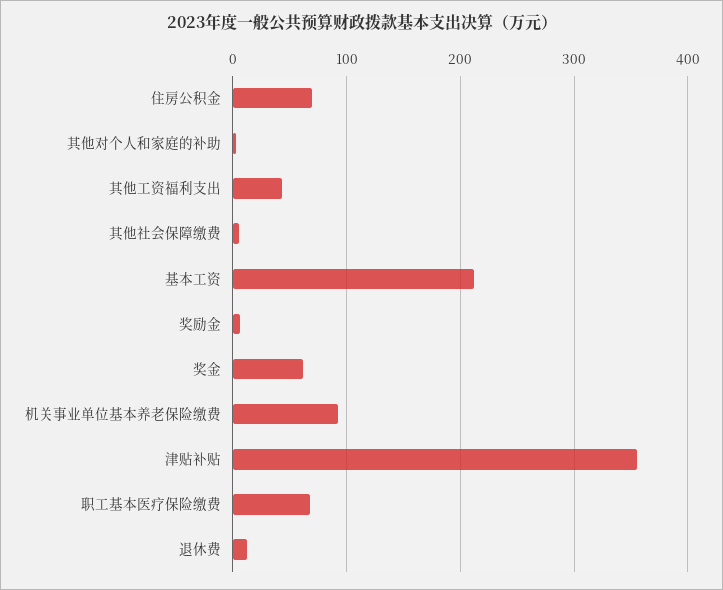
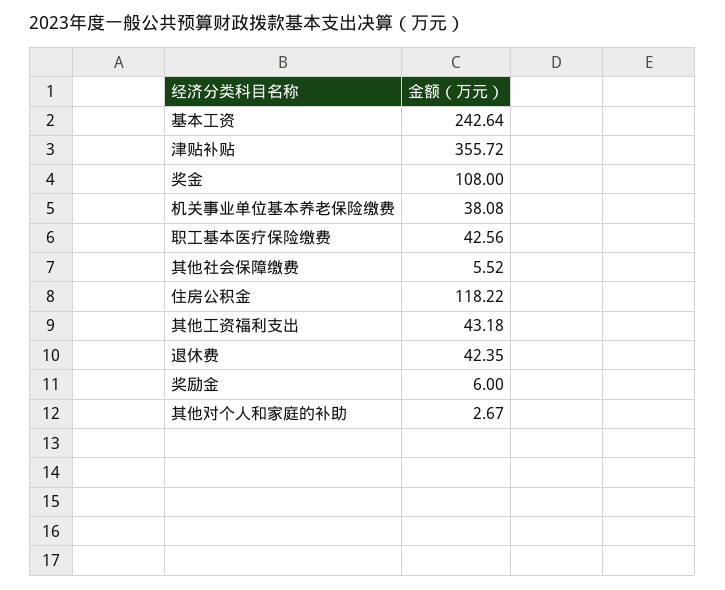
住房公积金: 70 -> 118.22
基本工资: 210 -> 242.64
奖金: 60 -> 108
机关事业单位基本养老保险缴费: 90 -> 38.08
职工基本医疗保险缴费: 70 -> 42.56
退休费: 10 -> 42.35

